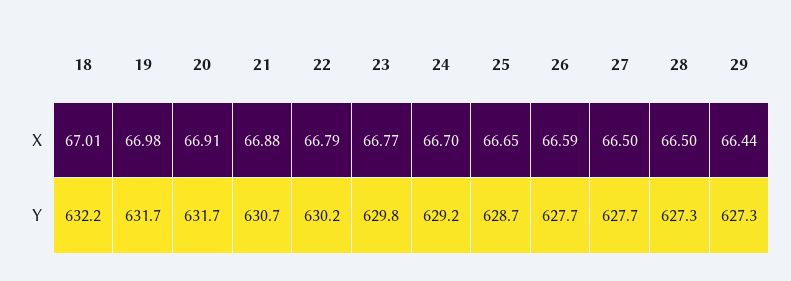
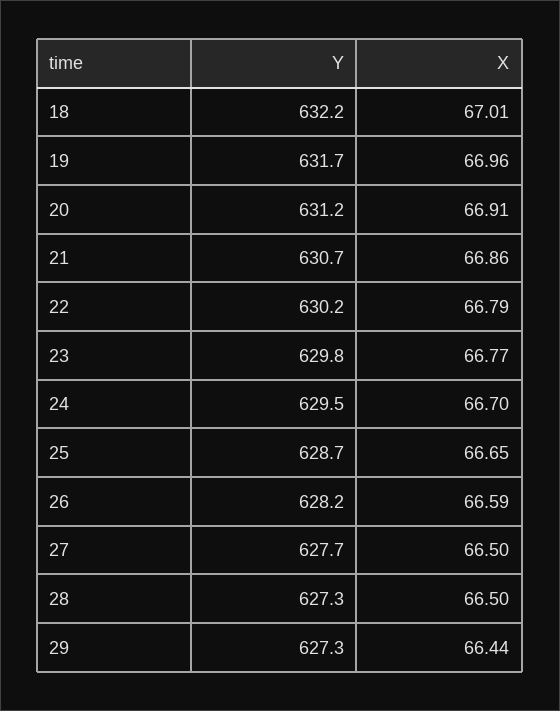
19, X: 66.98 -> 66.96
21, X: 66.88 -> 66.86
20, Y: 631.7 -> 631.2
24, Y: 629.2 -> 629.5
26, Y: 627.7 -> 628.2

